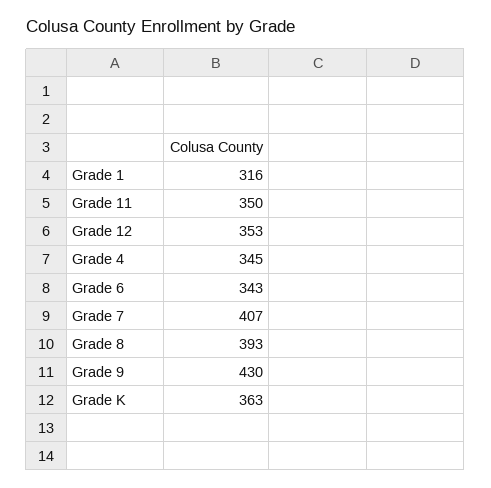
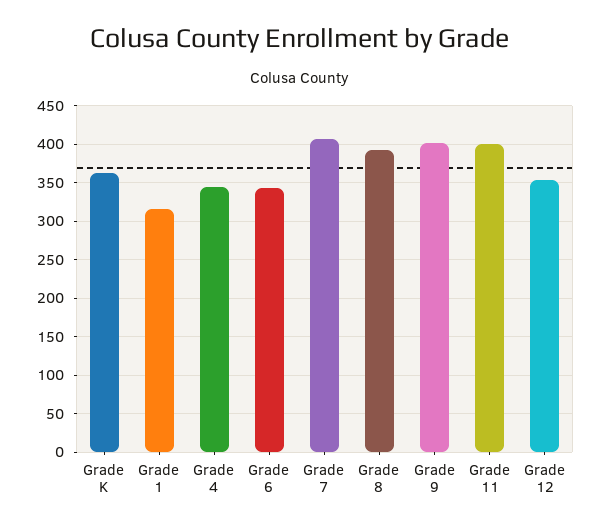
Grade 11: 350 -> 400
Grade 9: 430 -> 400

